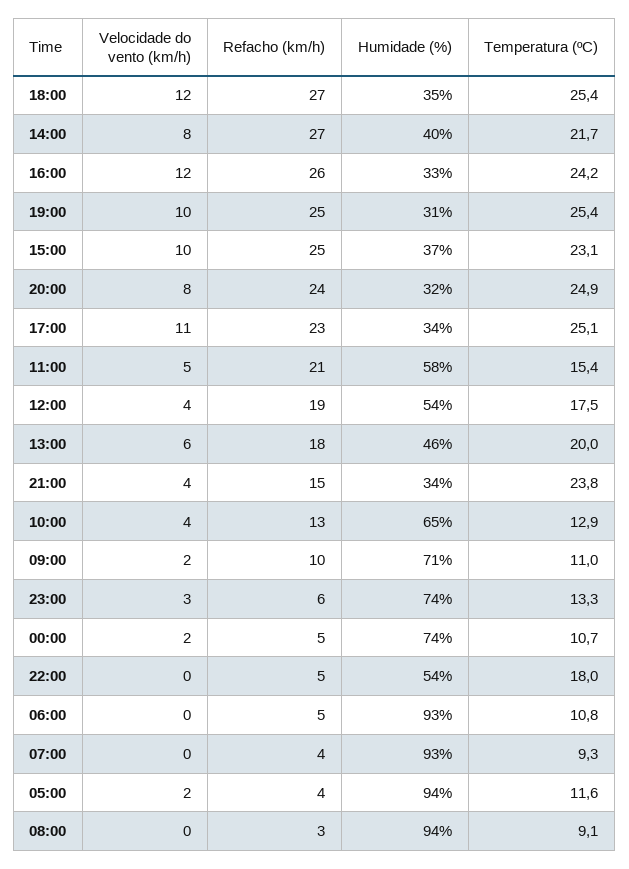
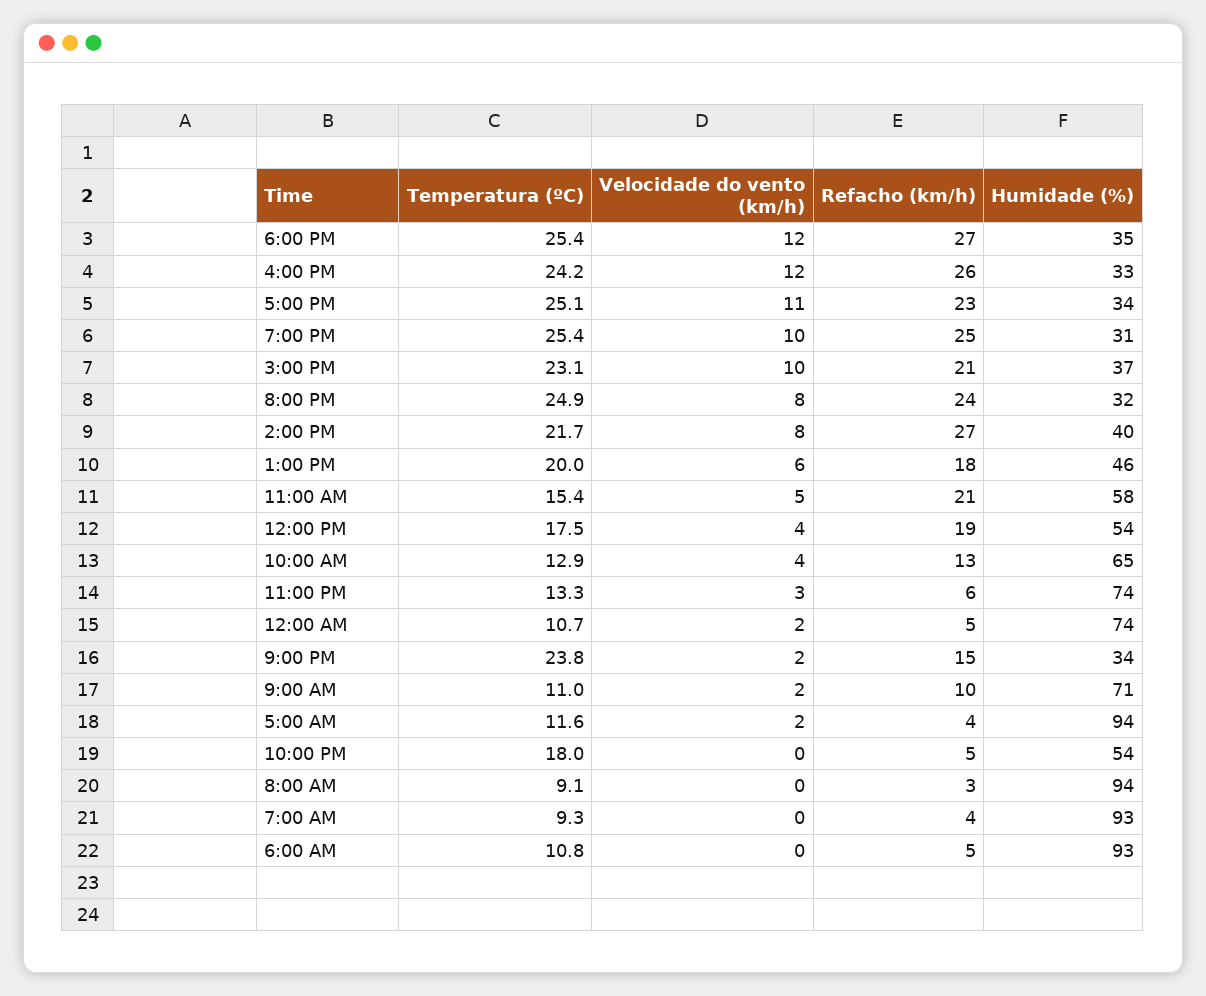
Refacho (km/h), 15:00: 25 -> 21
Velocidade do vento (km/h), 21:00: 4 -> 2

